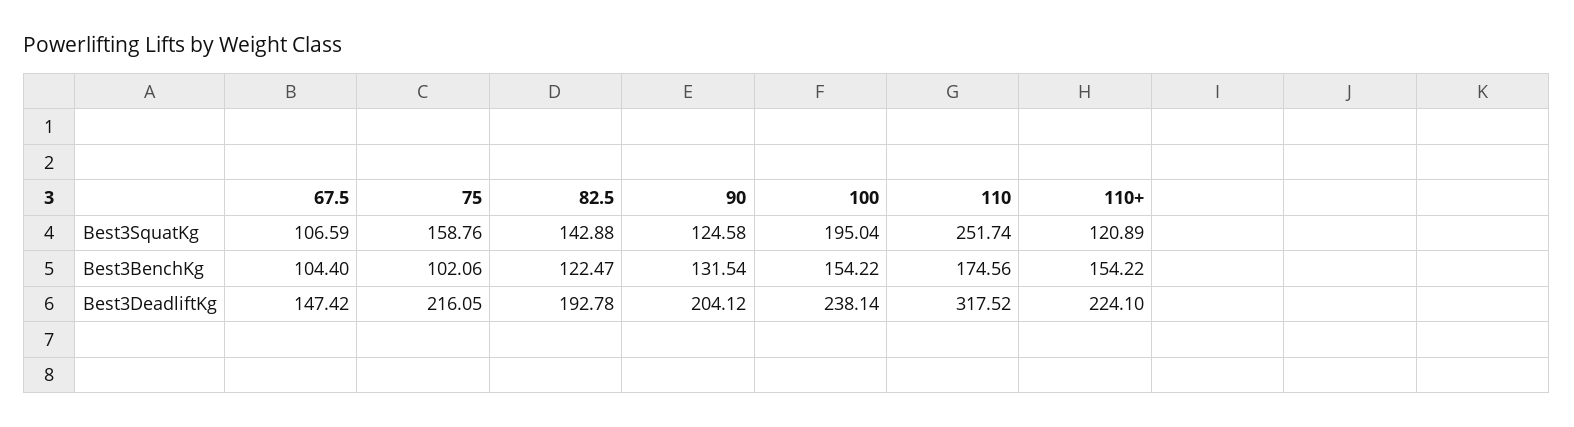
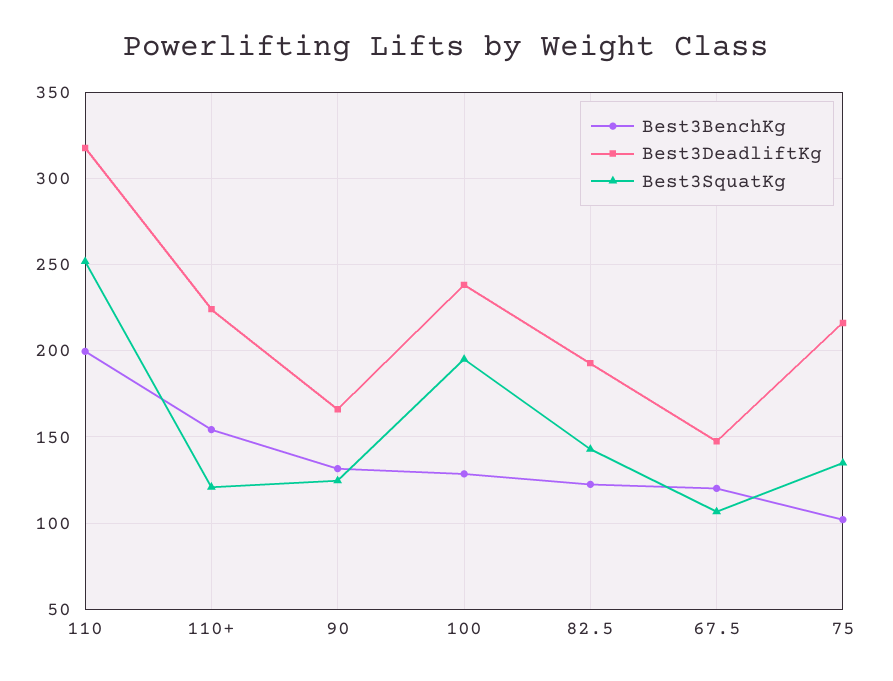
Best3SquatKg, 75: 158.76 -> 135
Best3BenchKg, 67.5: 104.4 -> 120
Best3BenchKg, 100: 154.22 -> 130
Best3BenchKg, 110: 174.56 -> 200
Best3DeadliftKg, 90: 204.12 -> 165

